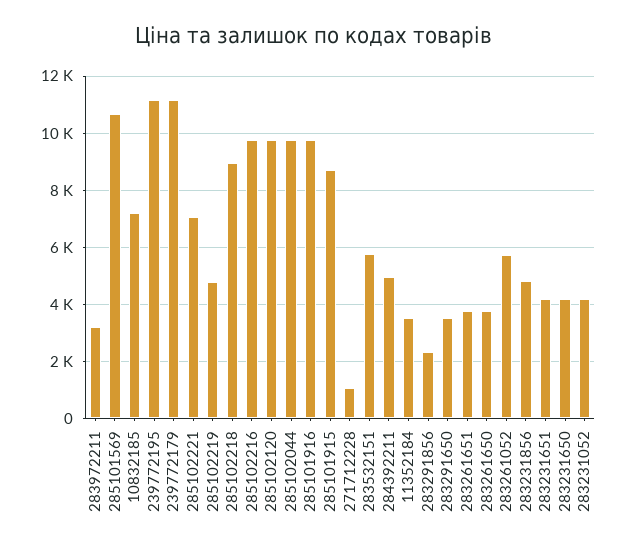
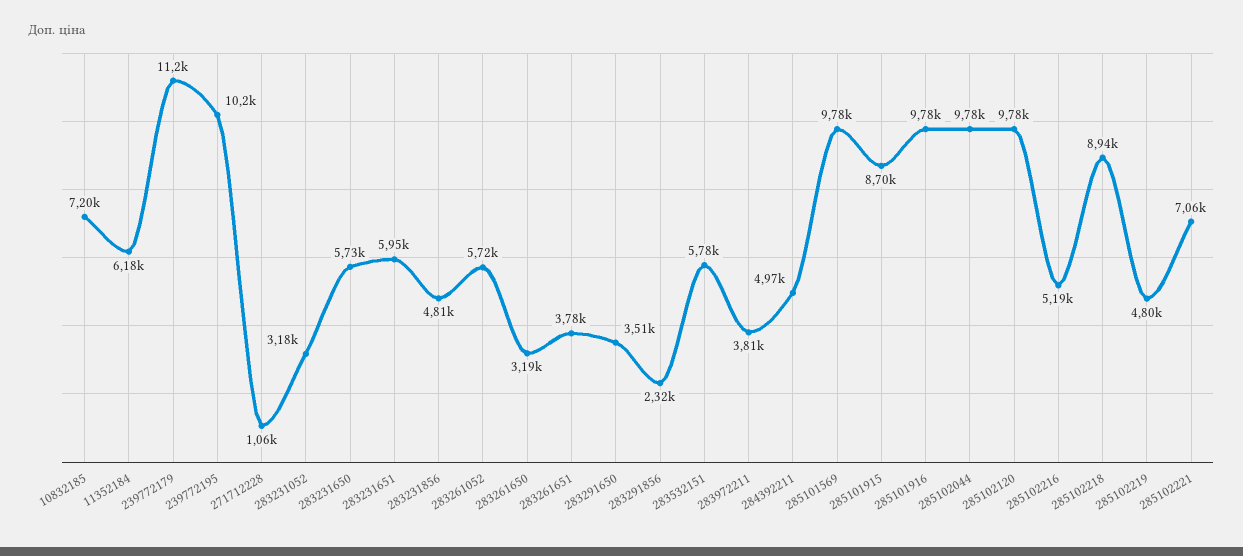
283972211: 3250 -> 3810
285101569: 10750 -> 9780
239772195: 11250 -> 10200
285102216: 9750 -> 5190
11352184: 3500 -> 6180
283261650: 3750 -> 3190
283231651: 4250 -> 5950
283231650: 4250 -> 5730
283231052: 4250 -> 3180

